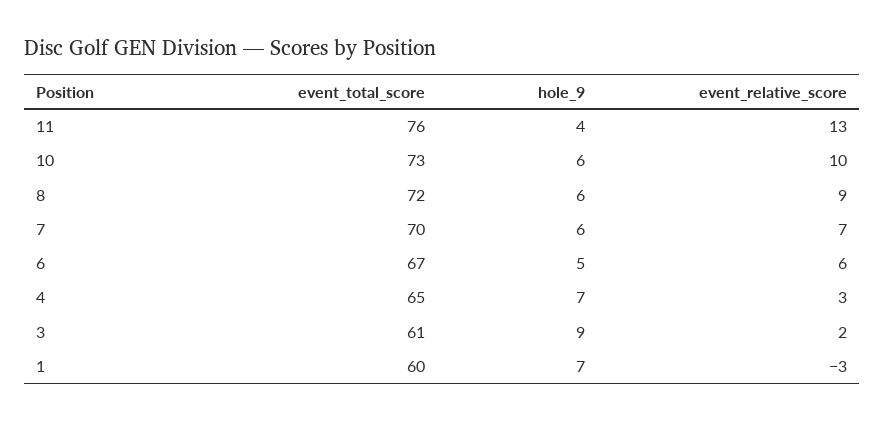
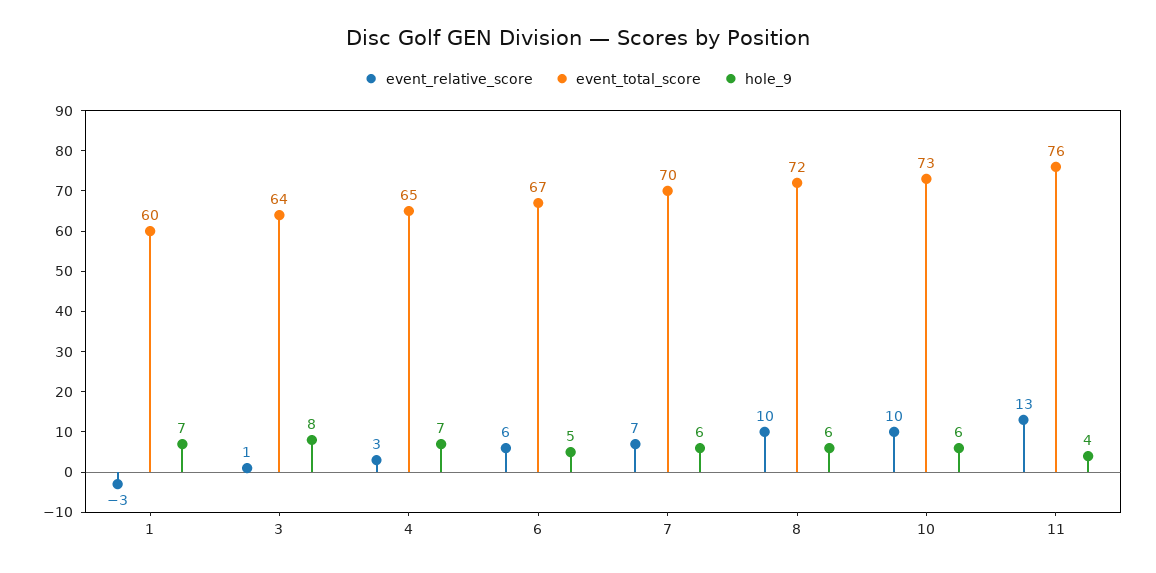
event_relative_score, 8: 9 -> 10
event_total_score, 3: 61 -> 64
hole_9, 3: 9 -> 8
event_relative_score, 3: 2 -> 1

